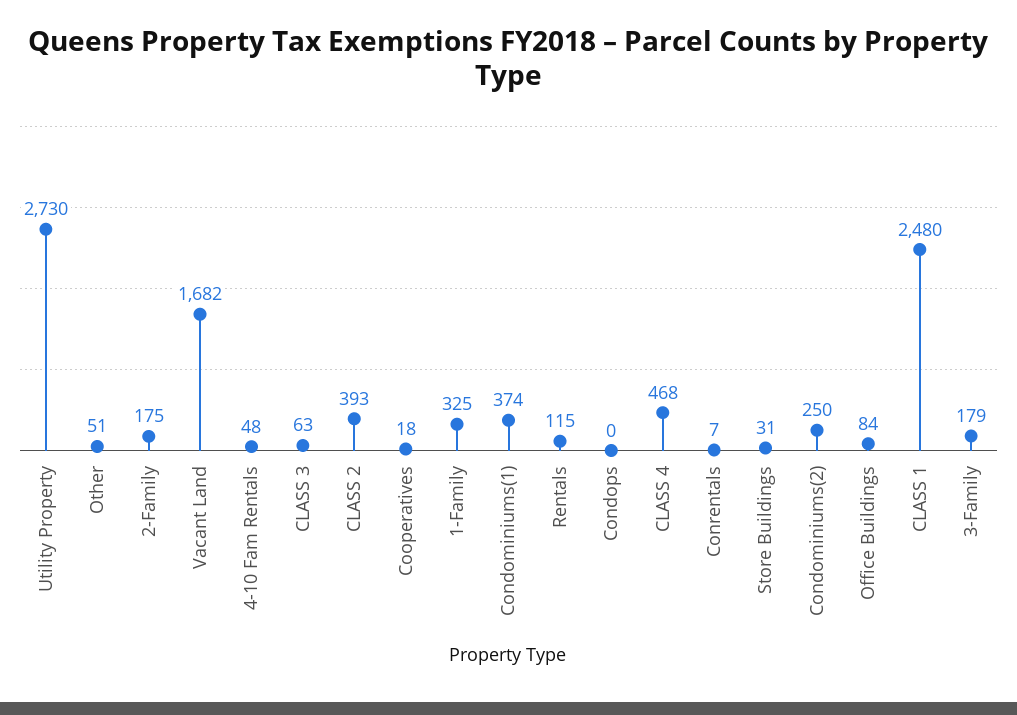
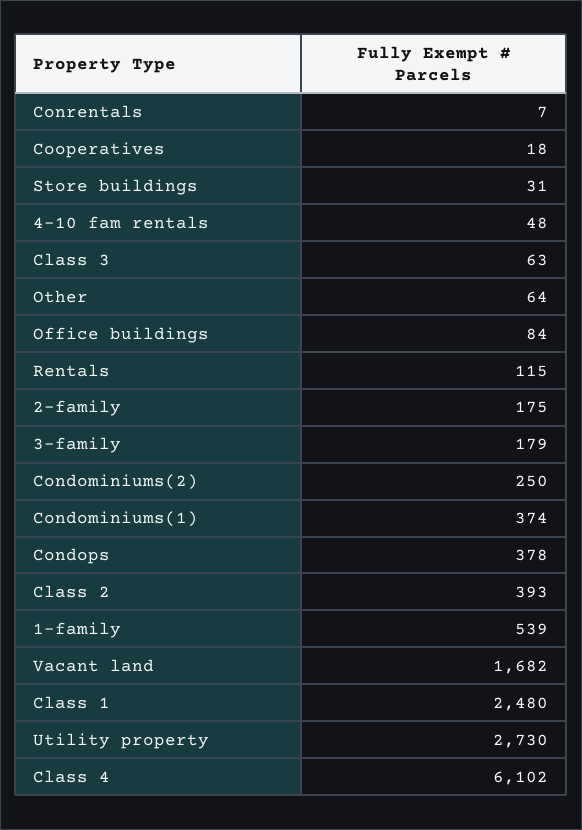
Other: 51 -> 64
1-Family: 325 -> 539
Condops: 0 -> 378
CLASS 4: 468 -> 6102

